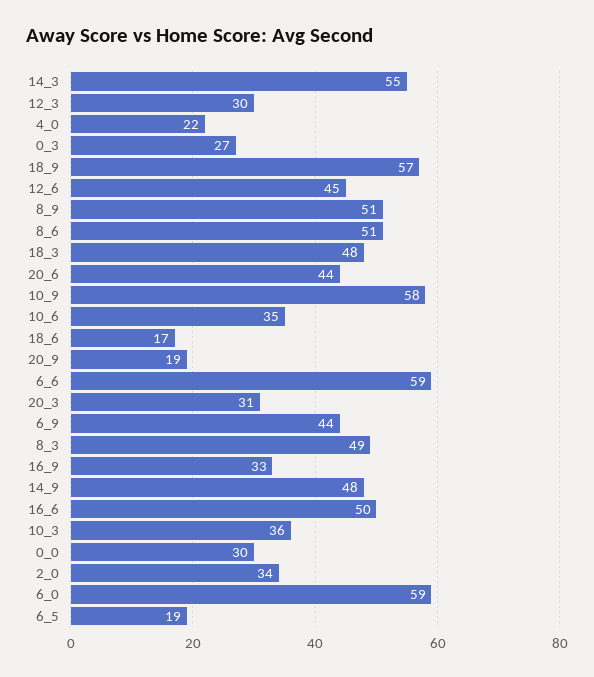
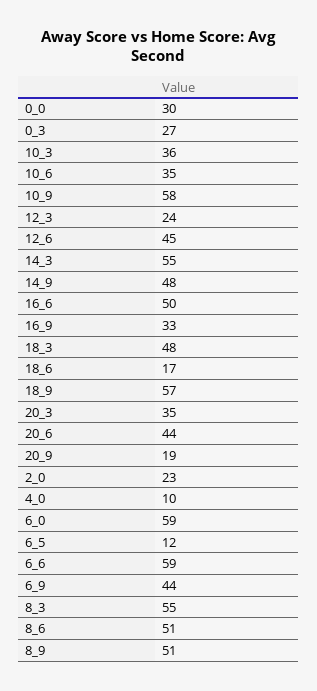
12_3: 30 -> 24
4_0: 22 -> 10
20_3: 31 -> 35
8_3: 49 -> 55
2_0: 34 -> 23
6_5: 19 -> 12

